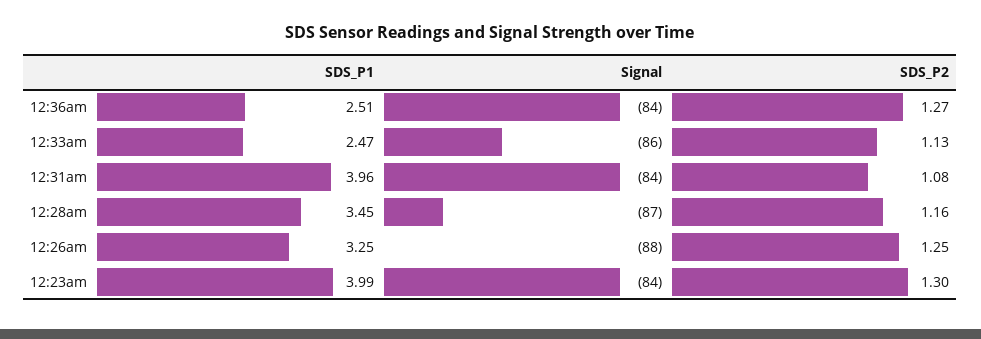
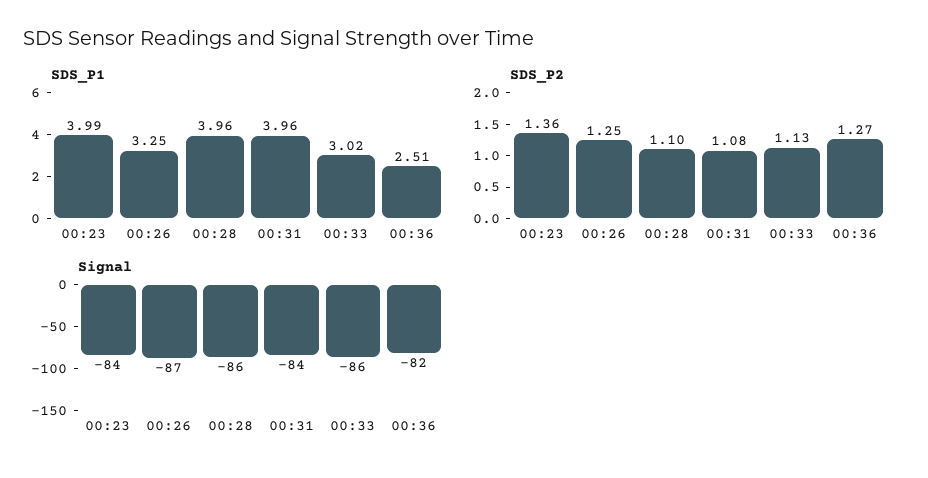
Signal, 12:36am: -84 -> -82
SDS_P1, 12:33am: 2.47 -> 3.02
SDS_P1, 12:28am: 3.45 -> 3.96
Signal, 12:28am: -87 -> -86
SDS_P2, 12:28am: 1.16 -> 1.1
Signal, 12:26am: -88 -> -87
SDS_P2, 12:23am: 1.3 -> 1.36

